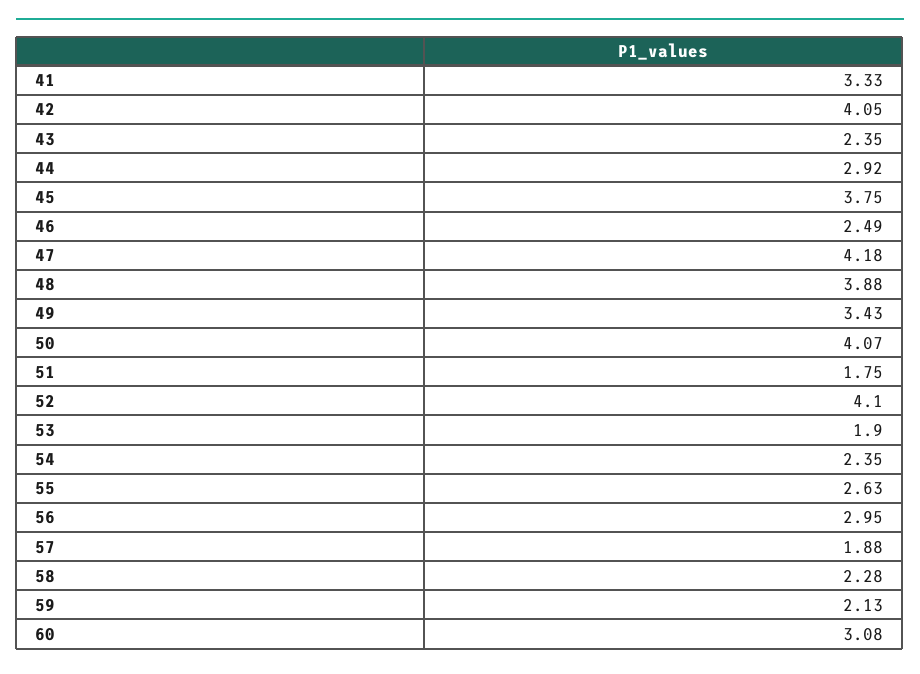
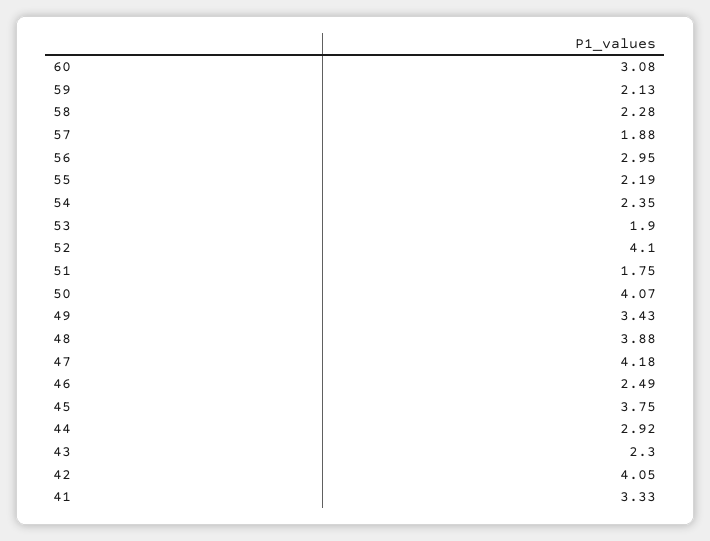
43: 2.35 -> 2.3
55: 2.63 -> 2.19

